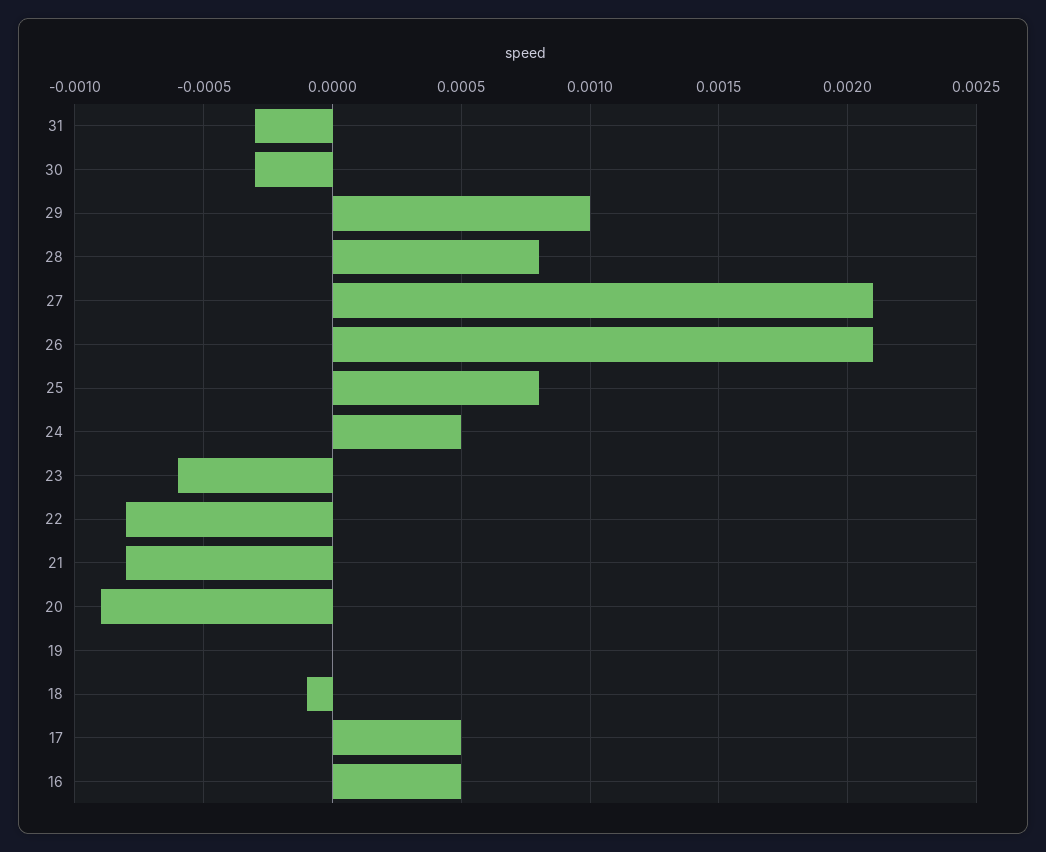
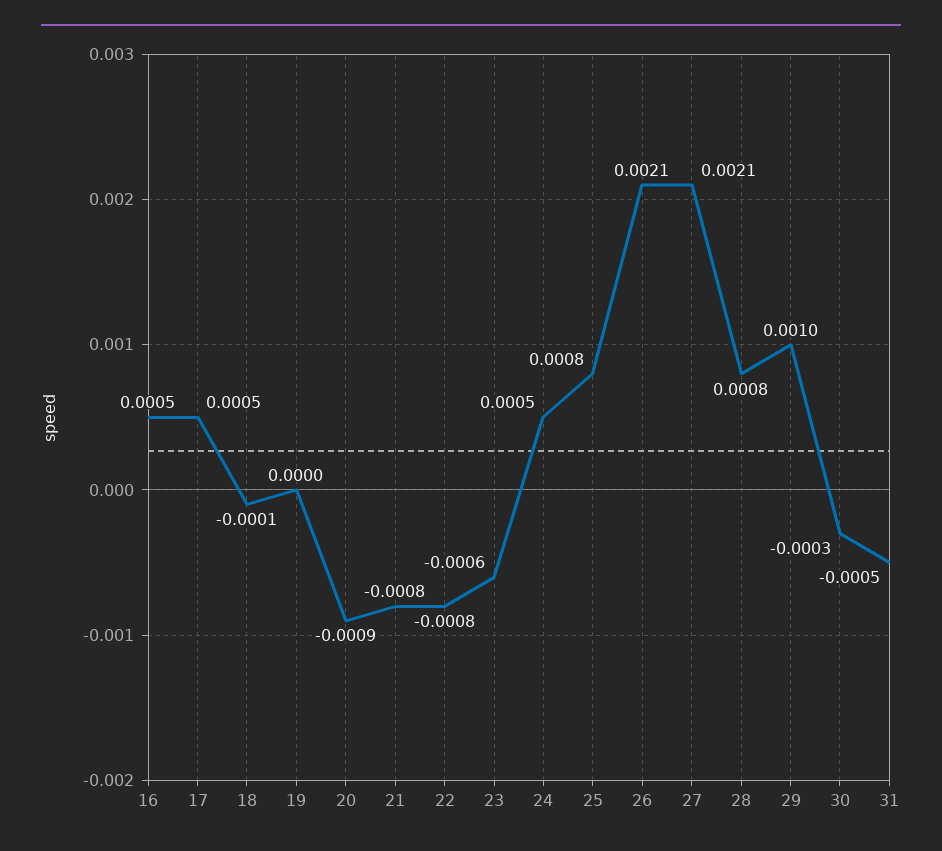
31: -0.0003 -> -0.0005

